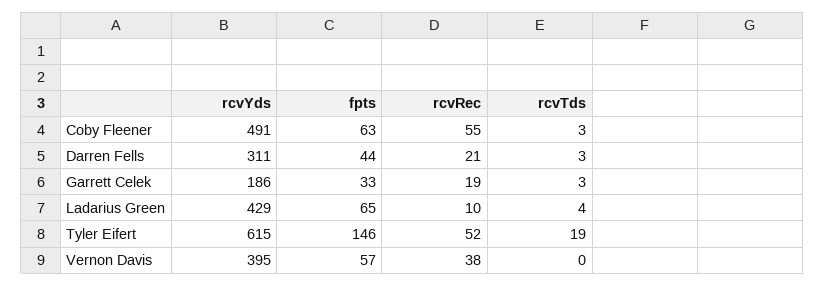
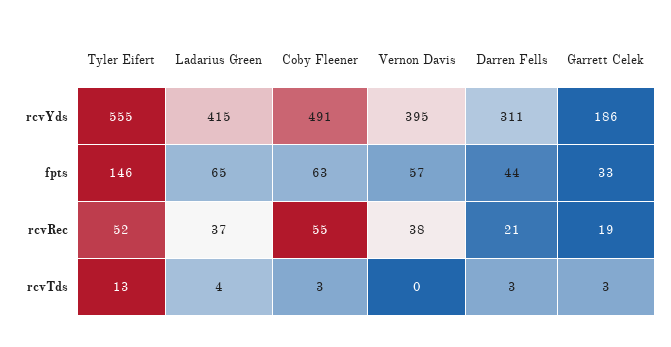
rcvYds, Ladarius Green: 429 -> 415
rcvRec, Ladarius Green: 10 -> 37
rcvYds, Tyler Eifert: 615 -> 555
rcvTds, Tyler Eifert: 19 -> 13

